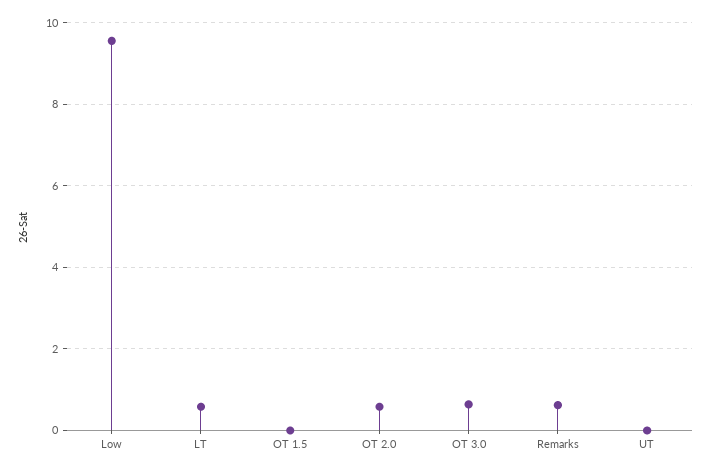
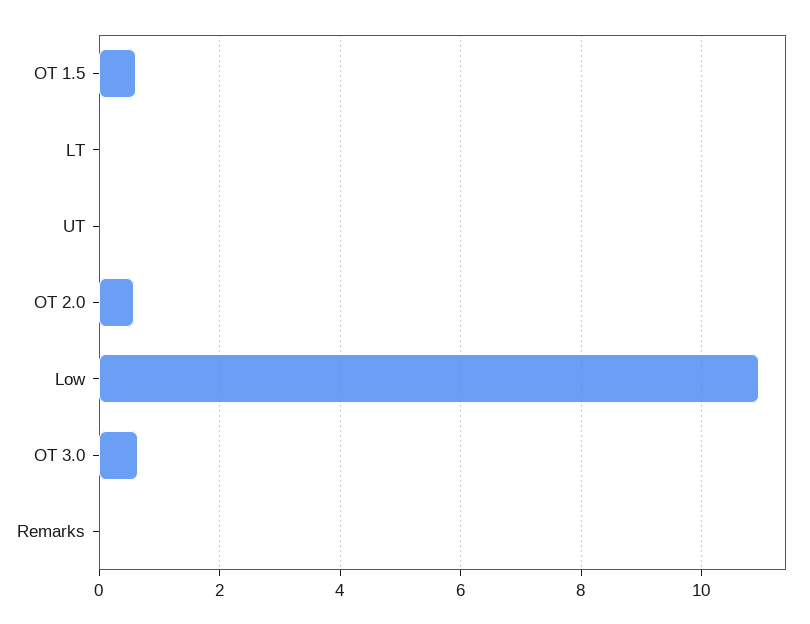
Low: 9.6 -> 11
LT: 0.6 -> 0
OT 1.5: 0 -> 0.6
Remarks: 0.6 -> 0

